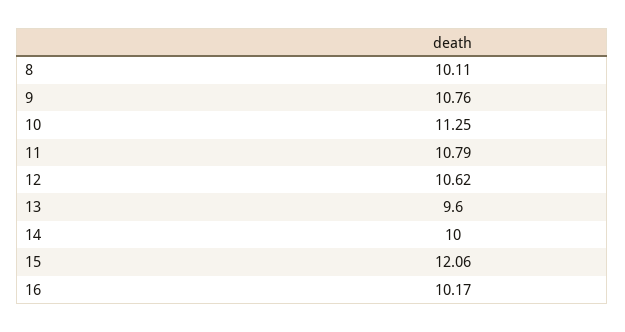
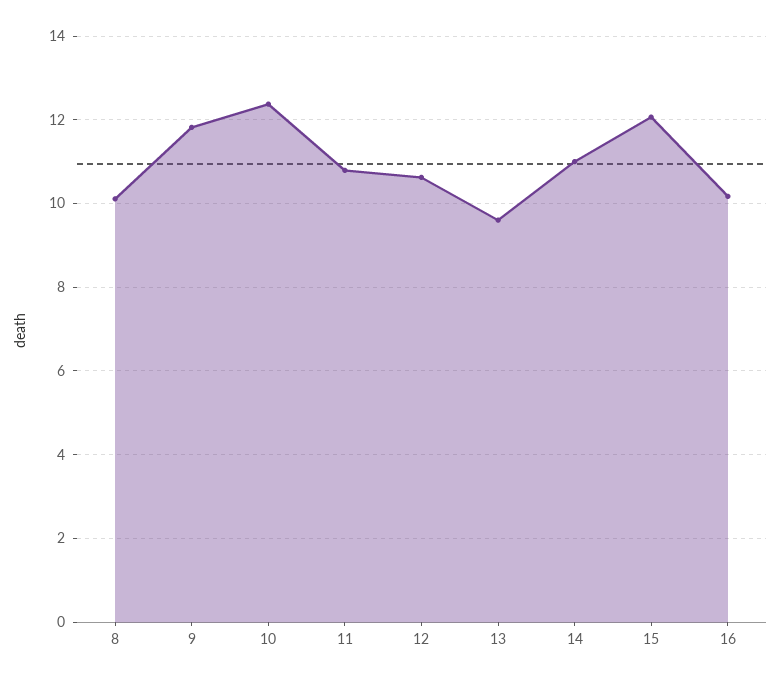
9: 10.76 -> 11.8
10: 11.25 -> 12.4
14: 10 -> 11

